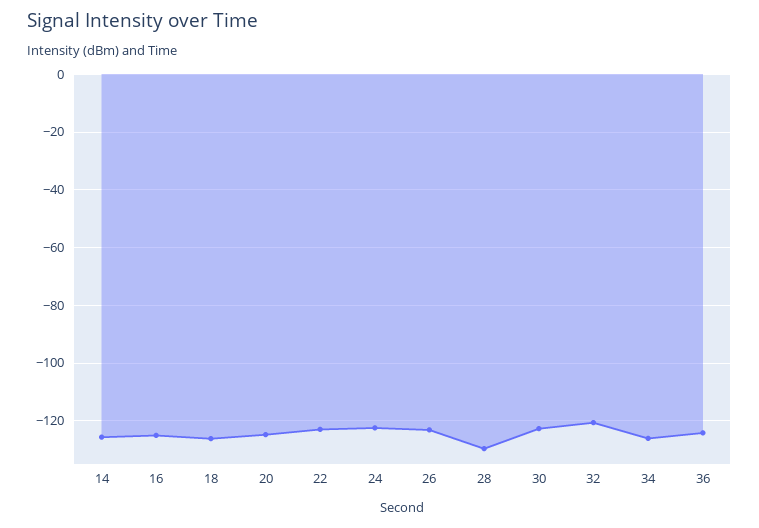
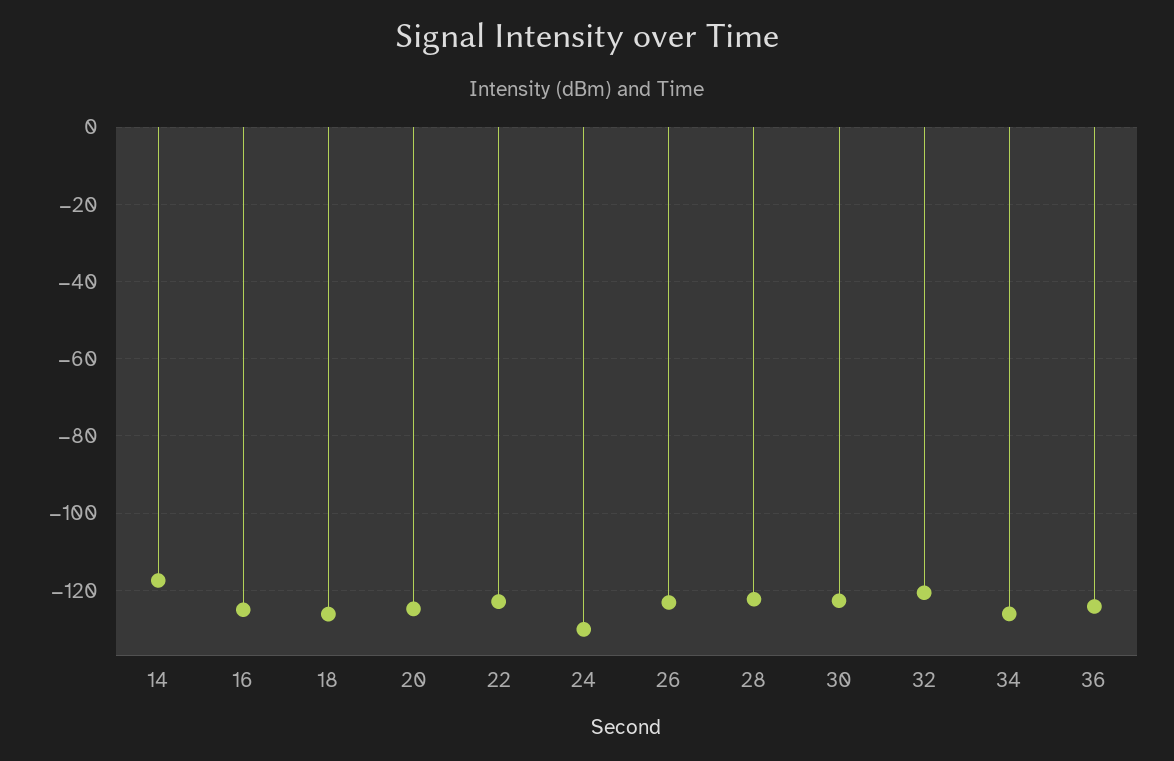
14: -125 -> -118
24: -122.5 -> -130
28: -130 -> -122

